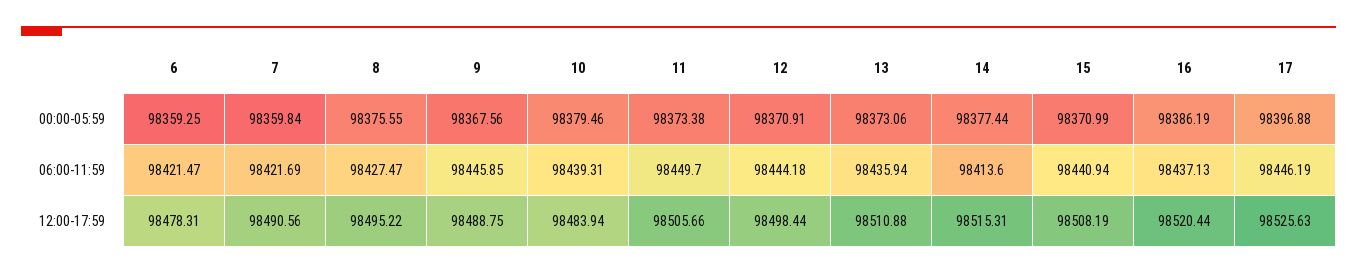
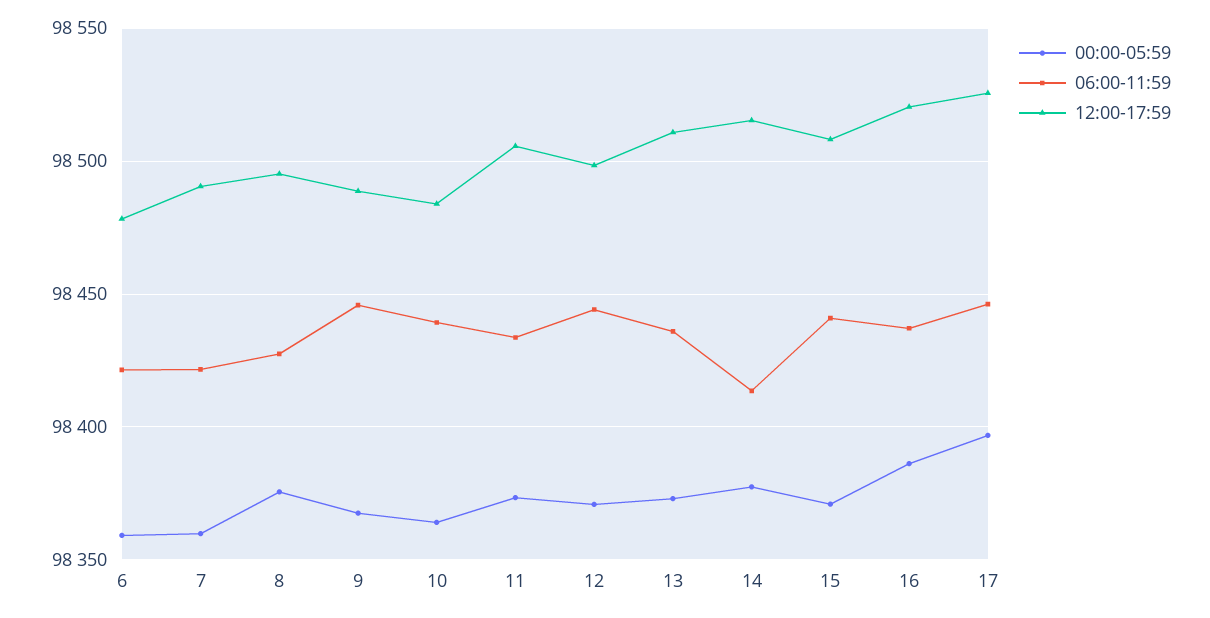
00:00-05:59, 10: 98379.46 -> 98365
06:00-11:59, 11: 98449.7 -> 98435

